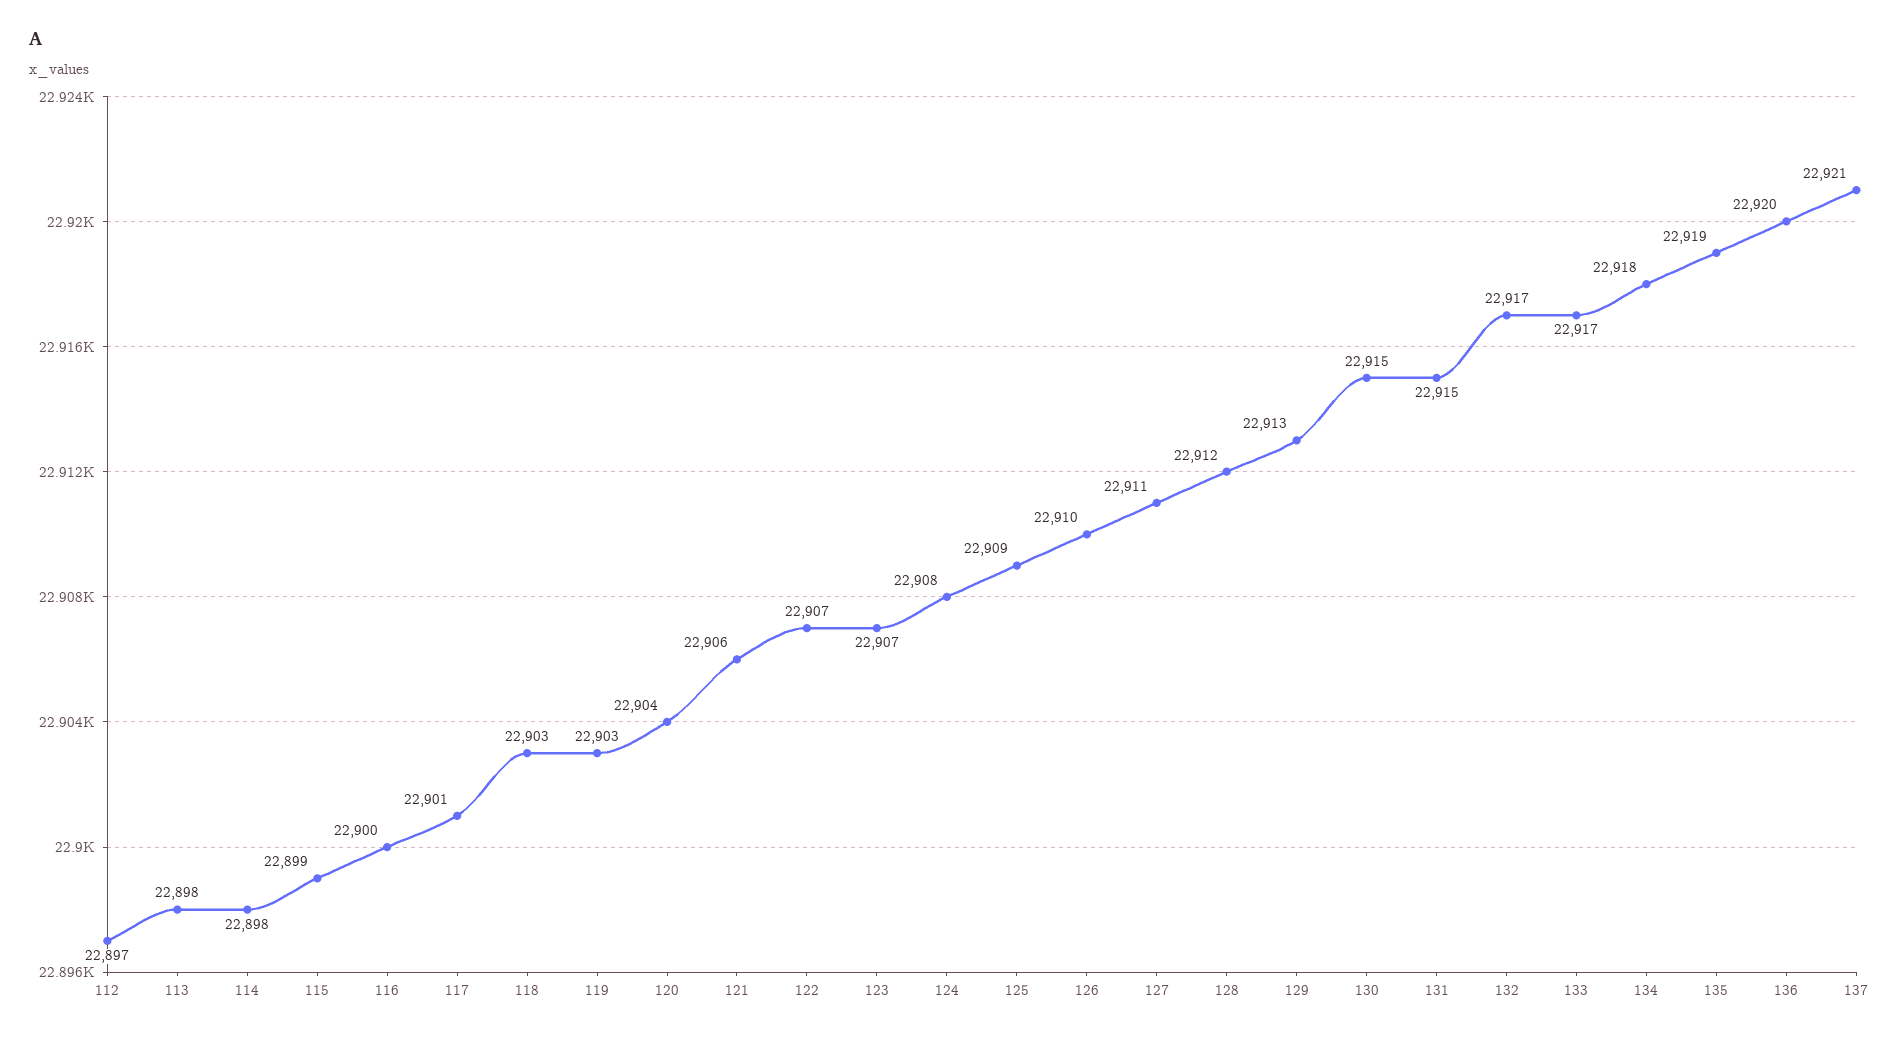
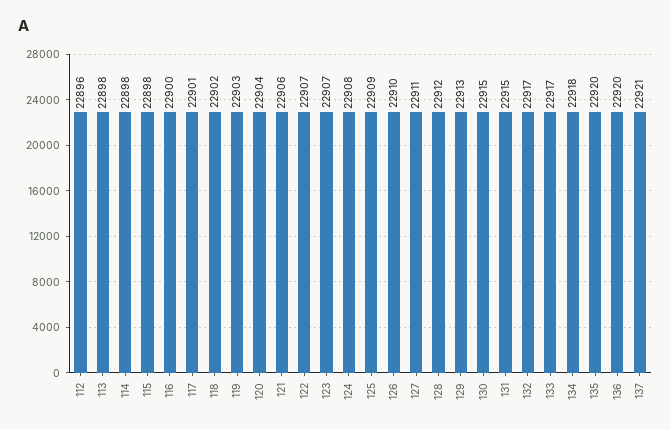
112: 22897 -> 22896
115: 22899 -> 22898
118: 22903 -> 22902
135: 22919 -> 22920

